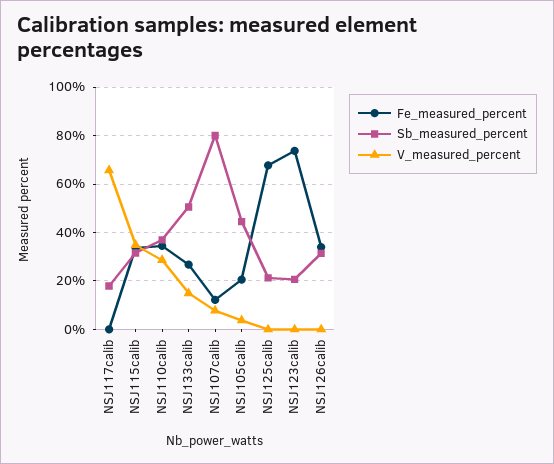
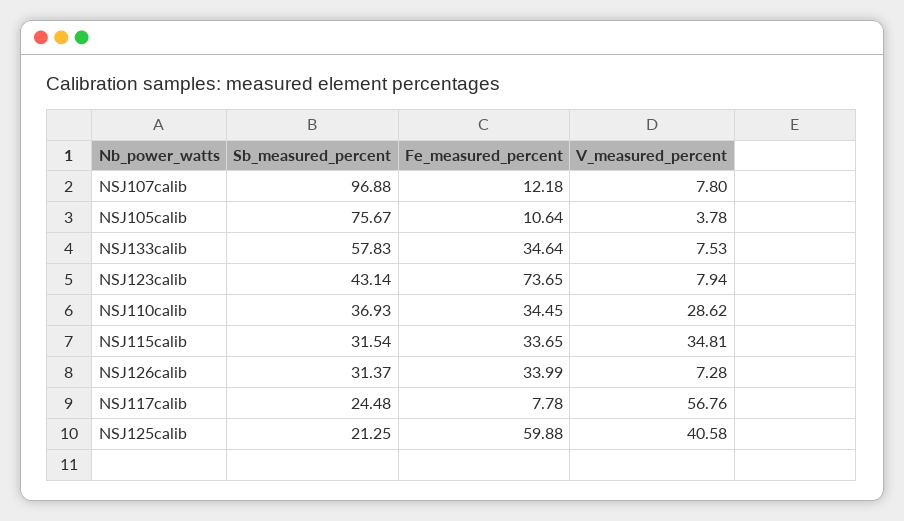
Fe_measured_percent, NSJ117calib: 0 -> 7.78
Sb_measured_percent, NSJ117calib: 17.5 -> 24.48
V_measured_percent, NSJ117calib: 65 -> 56.76
Fe_measured_percent, NSJ133calib: 27.5 -> 34.64
Sb_measured_percent, NSJ133calib: 50 -> 57.83
V_measured_percent, NSJ133calib: 15 -> 7.53
Sb_measured_percent, NSJ107calib: 80 -> 96.88
Fe_measured_percent, NSJ105calib: 20 -> 10.64
Sb_measured_percent, NSJ105calib: 45 -> 75.67
Fe_measured_percent, NSJ125calib: 67.5 -> 59.88
V_measured_percent, NSJ125calib: 0 -> 40.58
Sb_measured_percent, NSJ123calib: 20 -> 43.14
V_measured_percent, NSJ123calib: 0 -> 7.94
V_measured_percent, NSJ126calib: 0 -> 7.28

